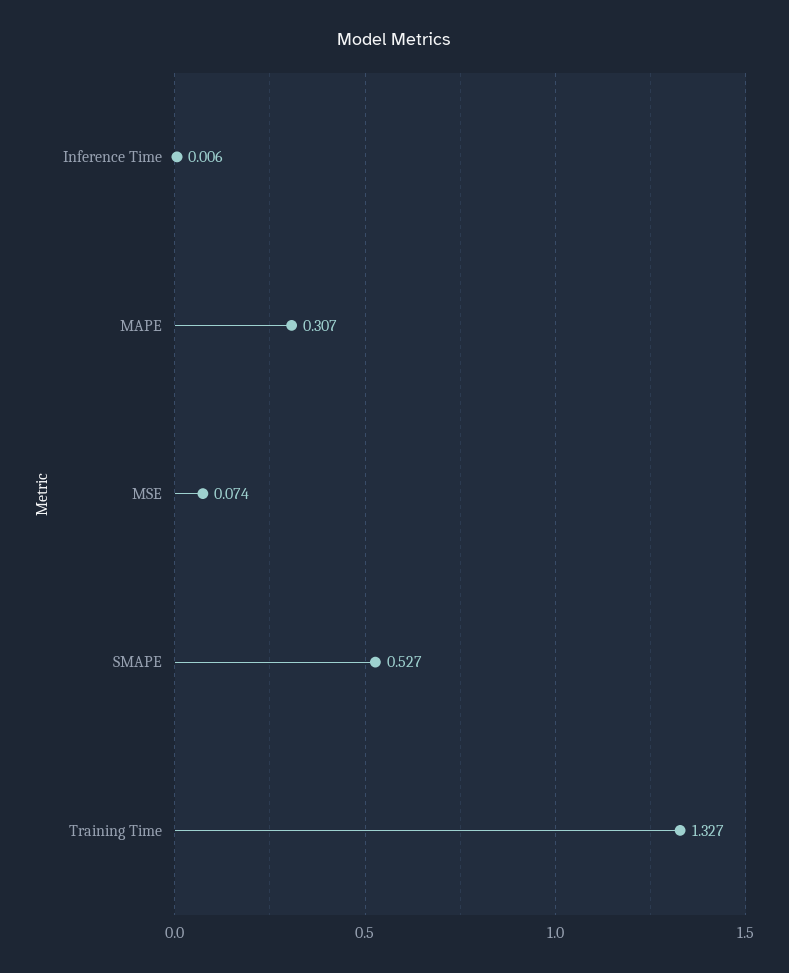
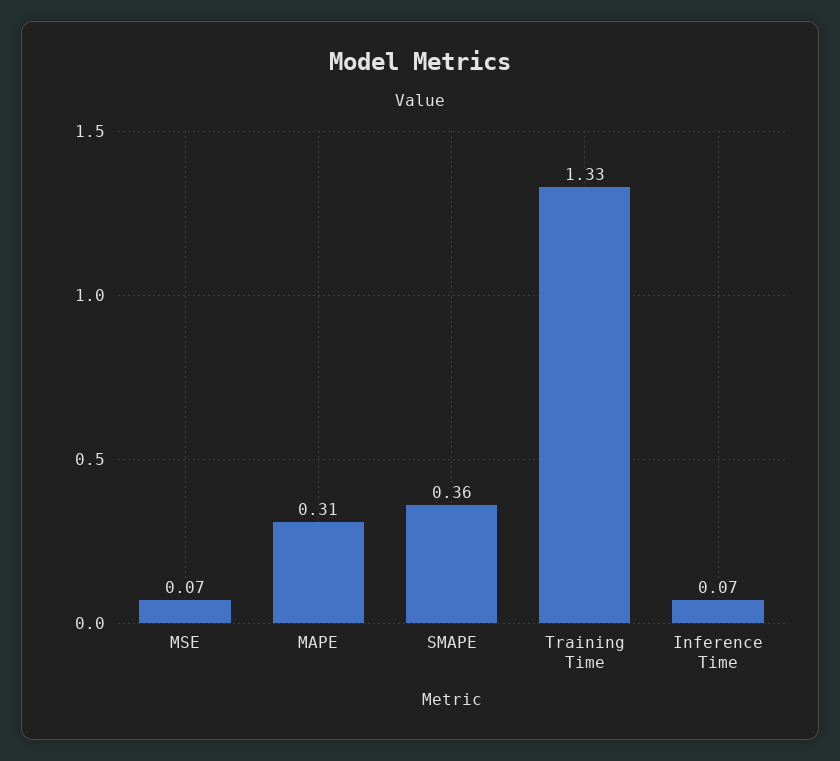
Inference Time: 0.006 -> 0.07
SMAPE: 0.527 -> 0.36

